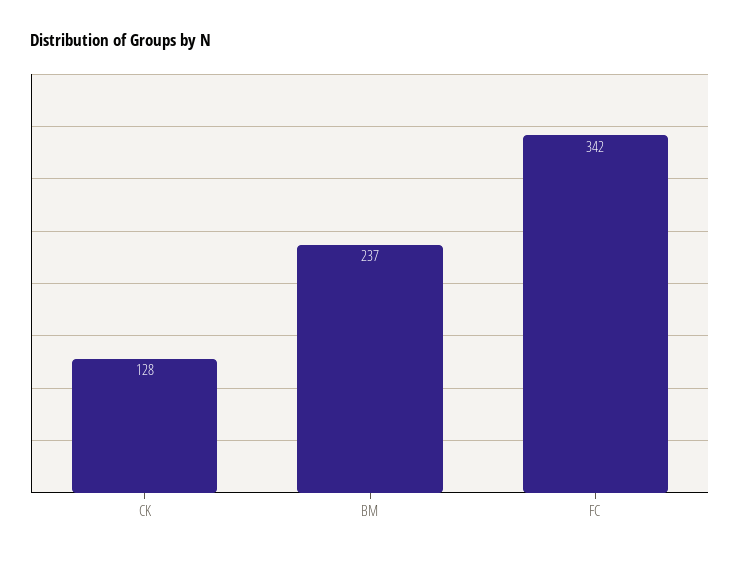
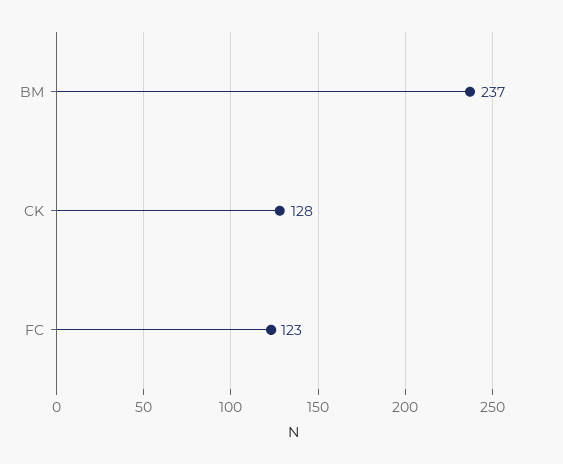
FC: 342 -> 123

